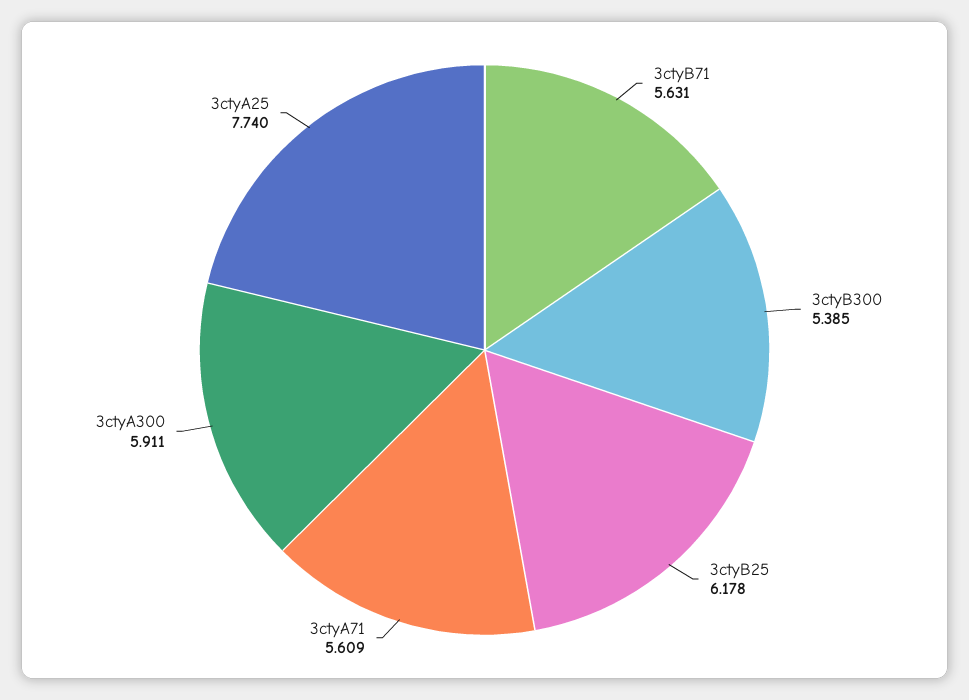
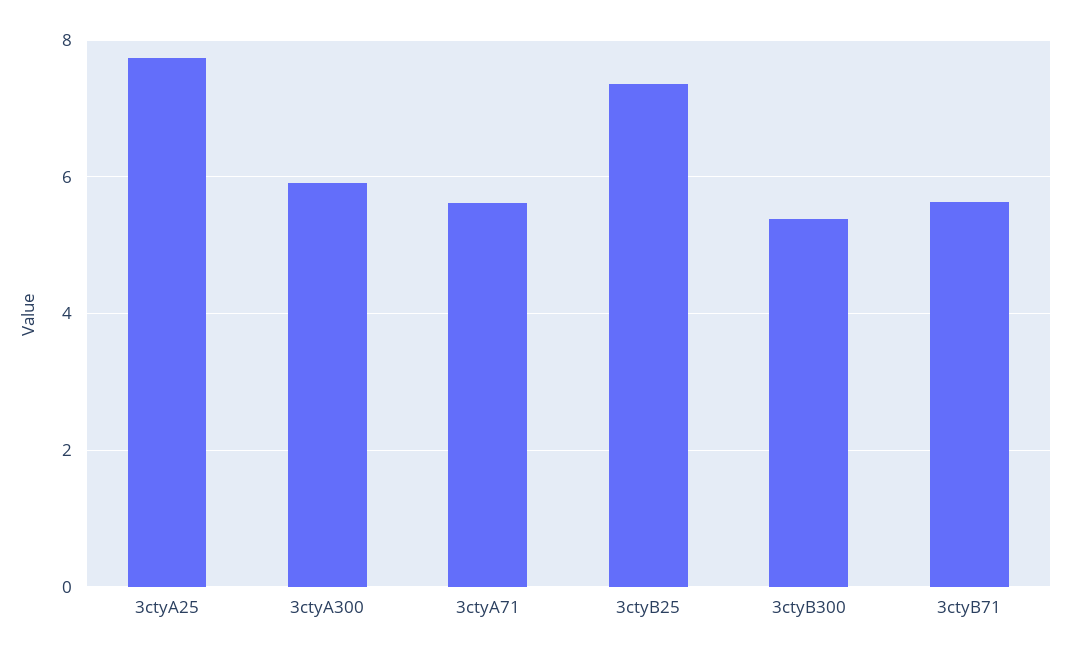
3ctyB25: 6.178 -> 7.4

